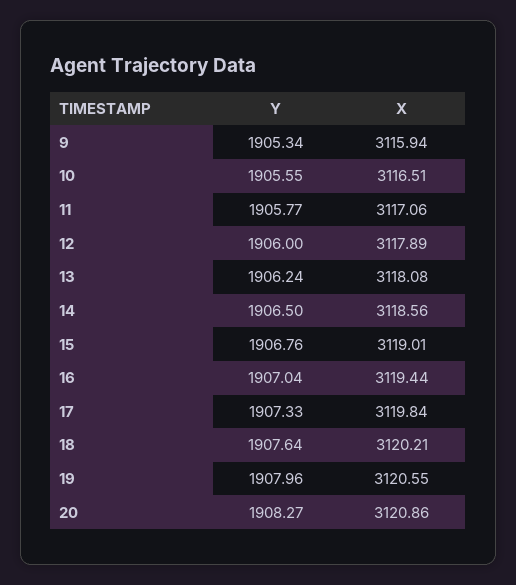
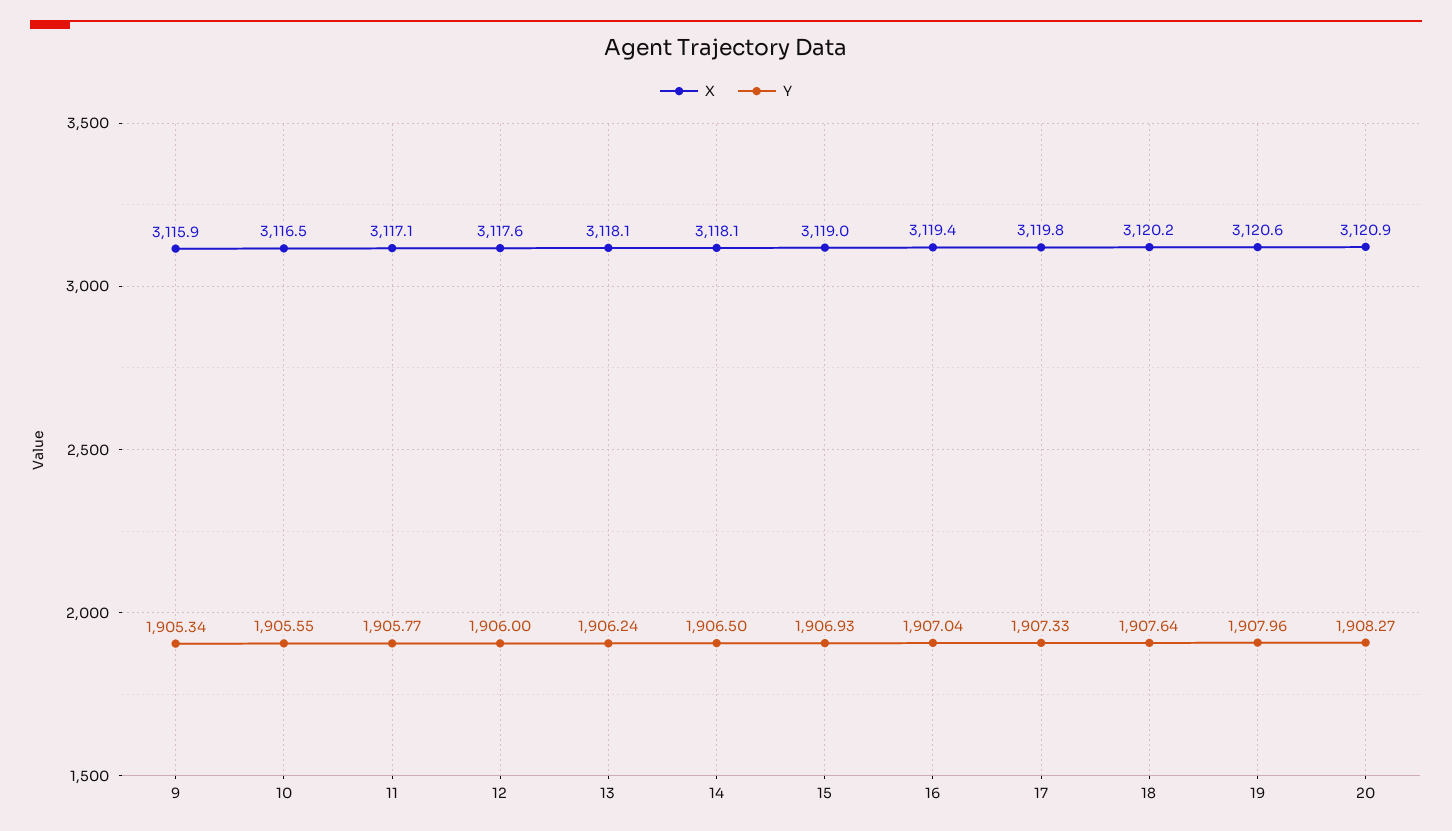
X, 12: 3117.89 -> 3117.6
X, 14: 3118.56 -> 3118.1
Y, 15: 1906.76 -> 1906.93

